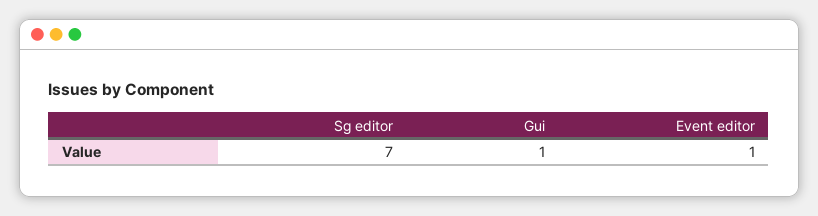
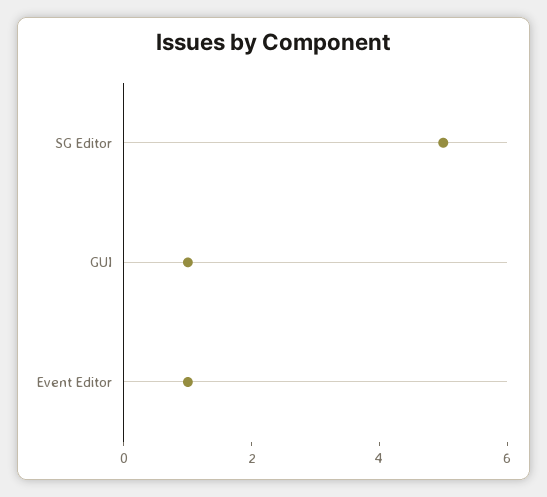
Sg editor: 7 -> 5

